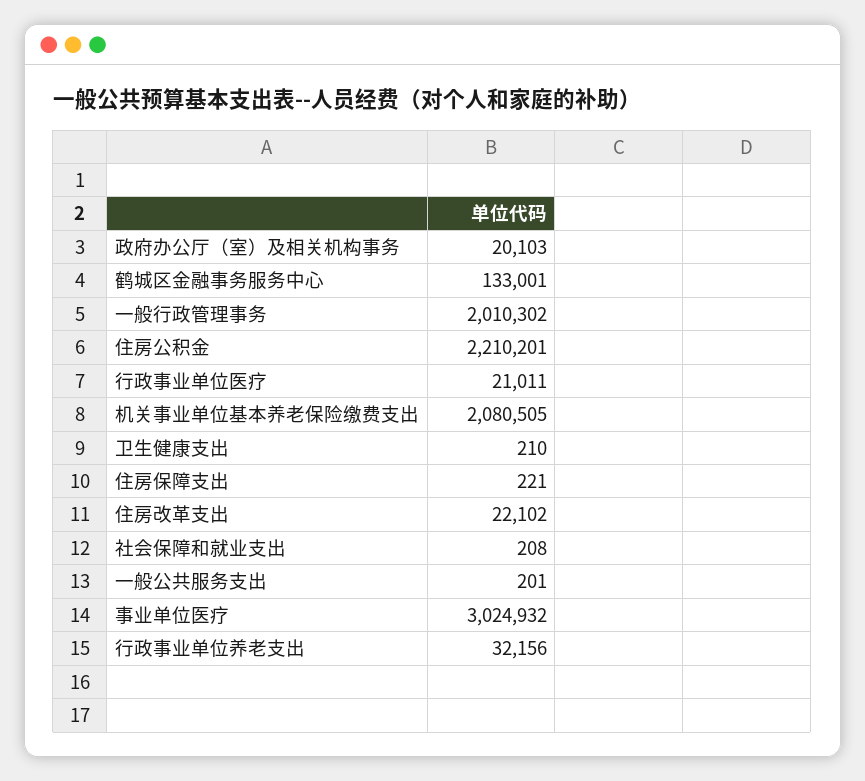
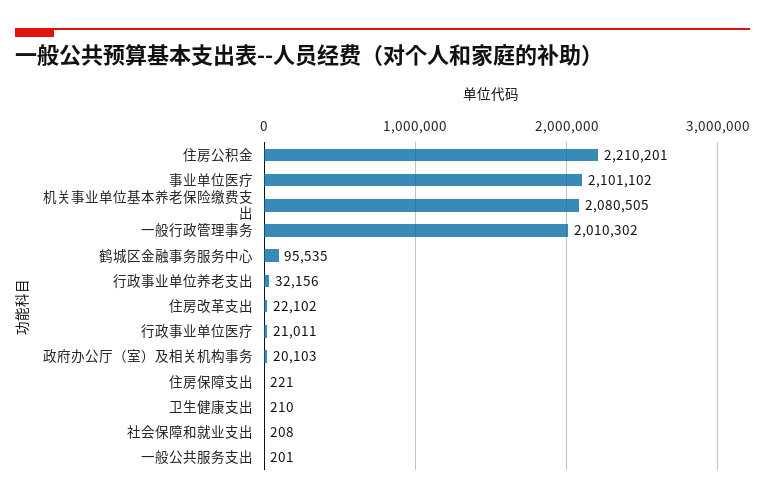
鹤城区金融事务服务中心: 133001 -> 95535
事业单位医疗: 3024932 -> 2101102

